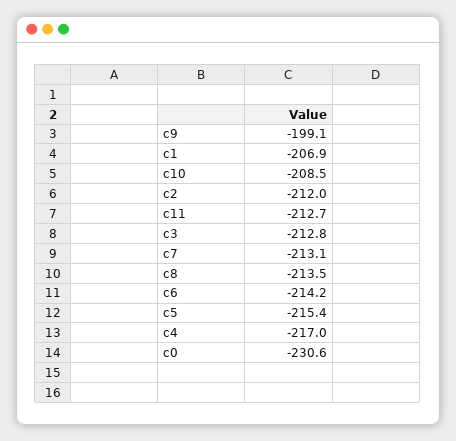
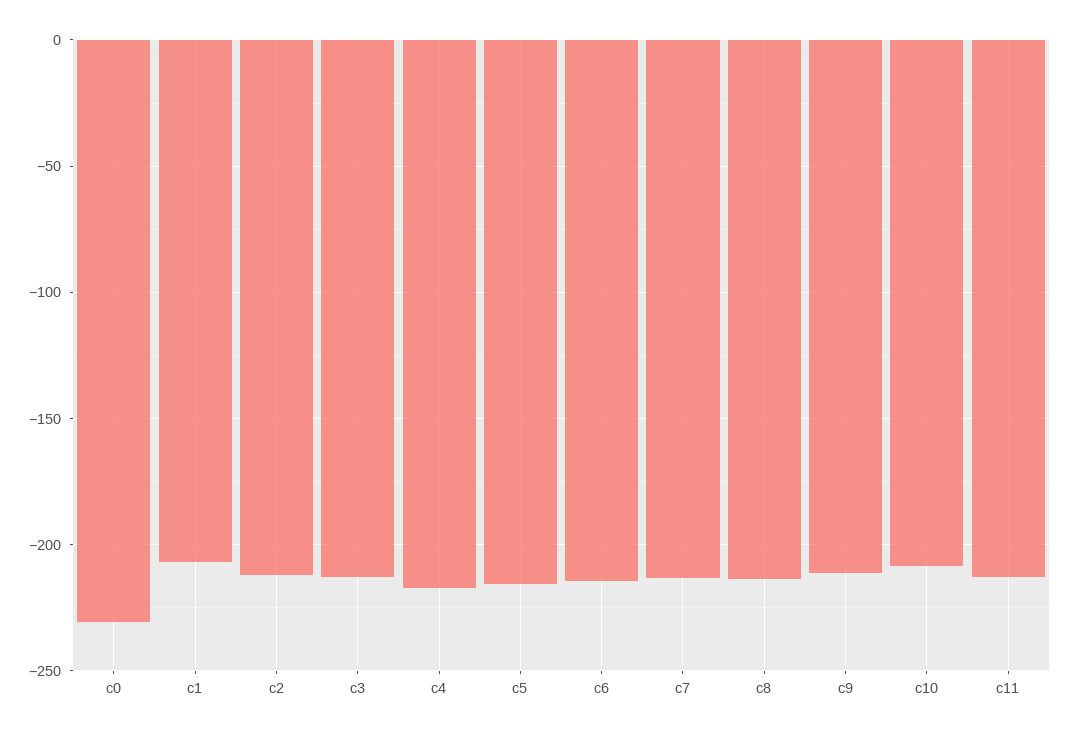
c9: -199.1 -> -210

